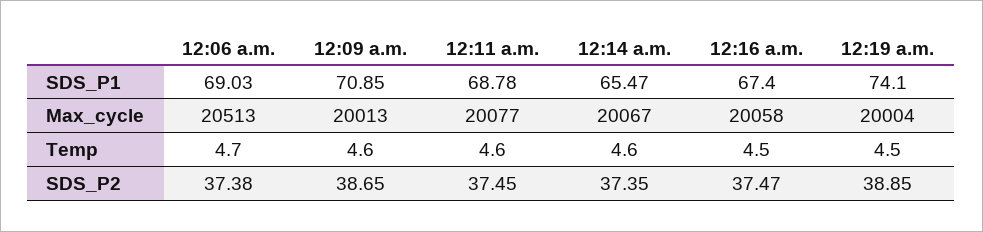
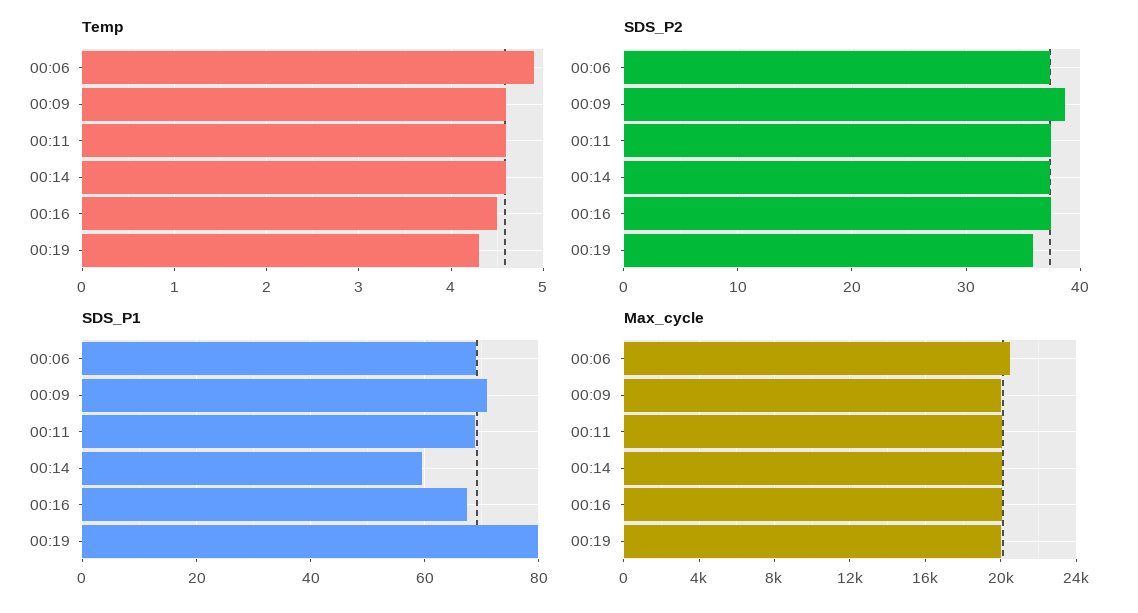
SDS_P1, 12:14 a.m.: 65.47 -> 60
SDS_P1, 12:19 a.m.: 74.1 -> 80
Temp, 12:06 a.m.: 4.7 -> 4.9
Temp, 12:19 a.m.: 4.5 -> 4.3
SDS_P2, 12:19 a.m.: 38.85 -> 36

